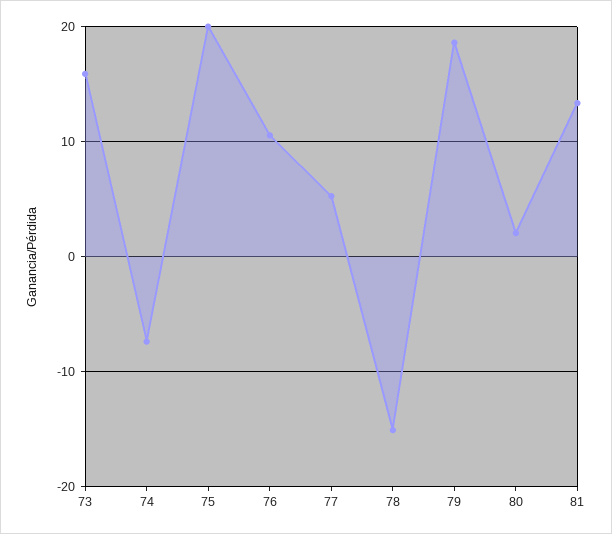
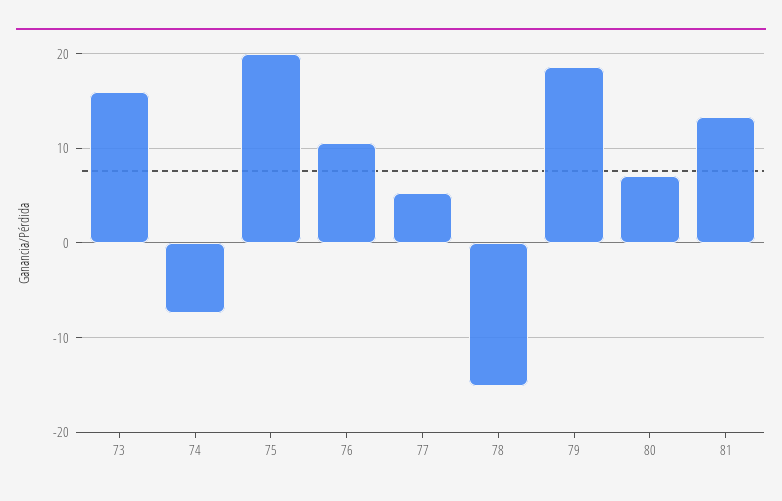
80: 2 -> 7

